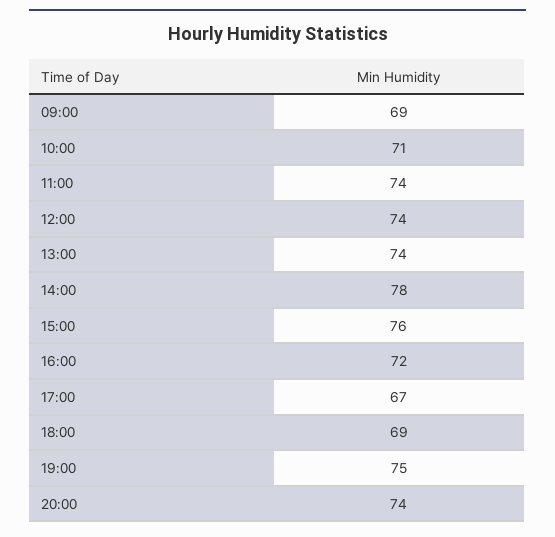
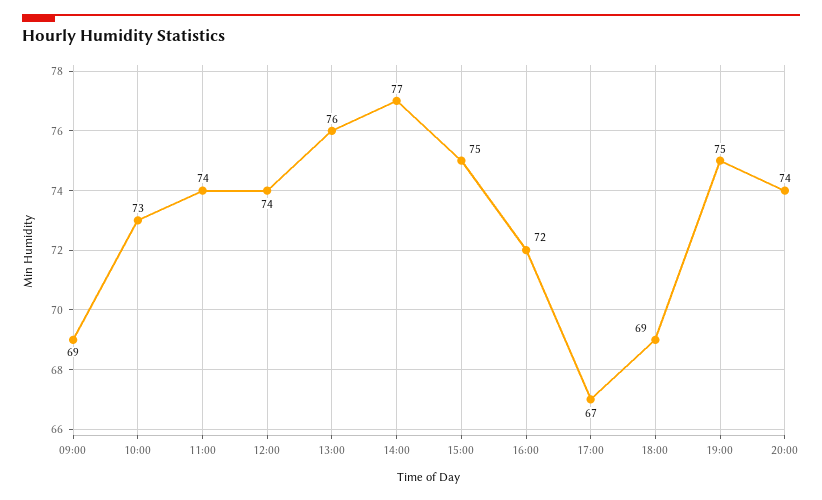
10:00: 71 -> 73
13:00: 74 -> 76
14:00: 78 -> 77
15:00: 76 -> 75

